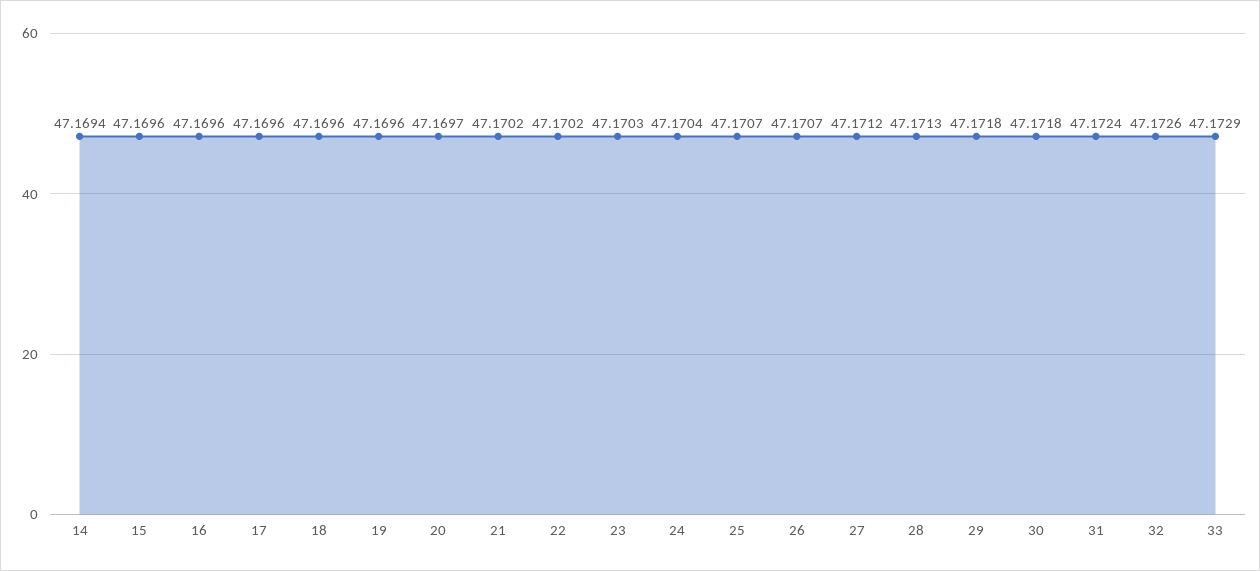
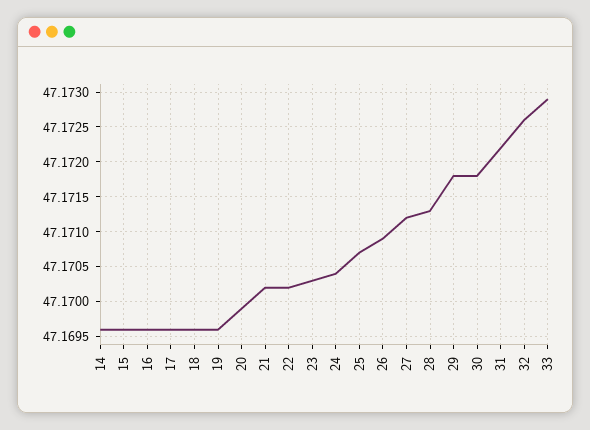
14: 47.1694 -> 47.1696
20: 47.1697 -> 47.1699
26: 47.1707 -> 47.1709
31: 47.1724 -> 47.1722

